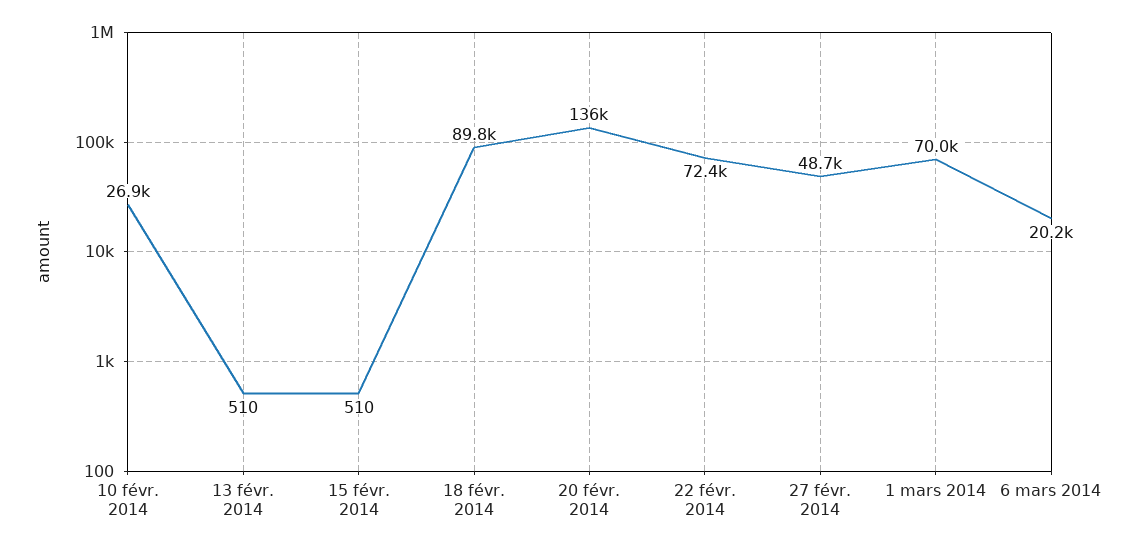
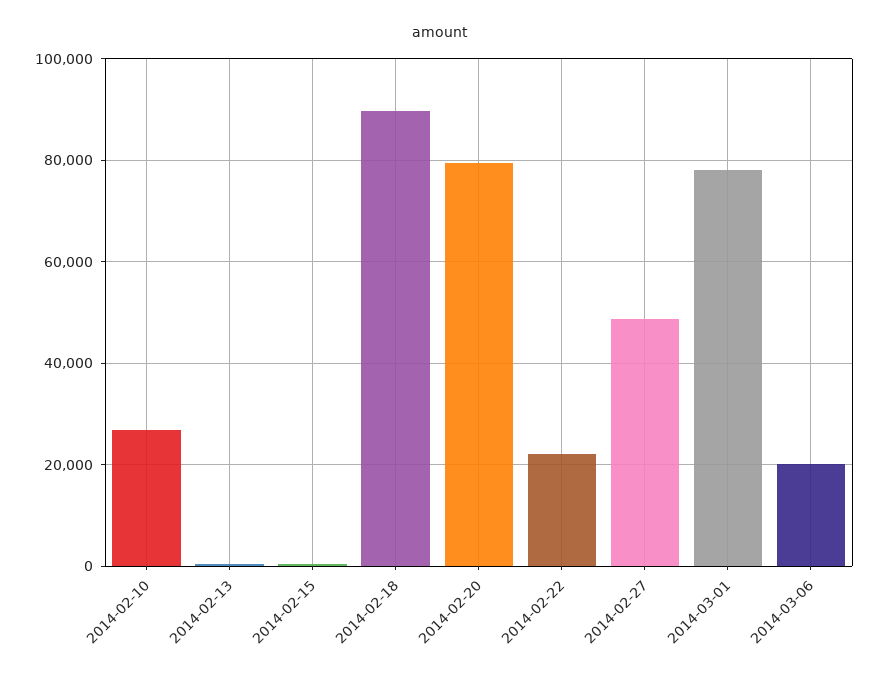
20 févr. 2014: 136000 -> 80000
22 févr. 2014: 72400 -> 22000
1 mars 2014: 70000 -> 78000

